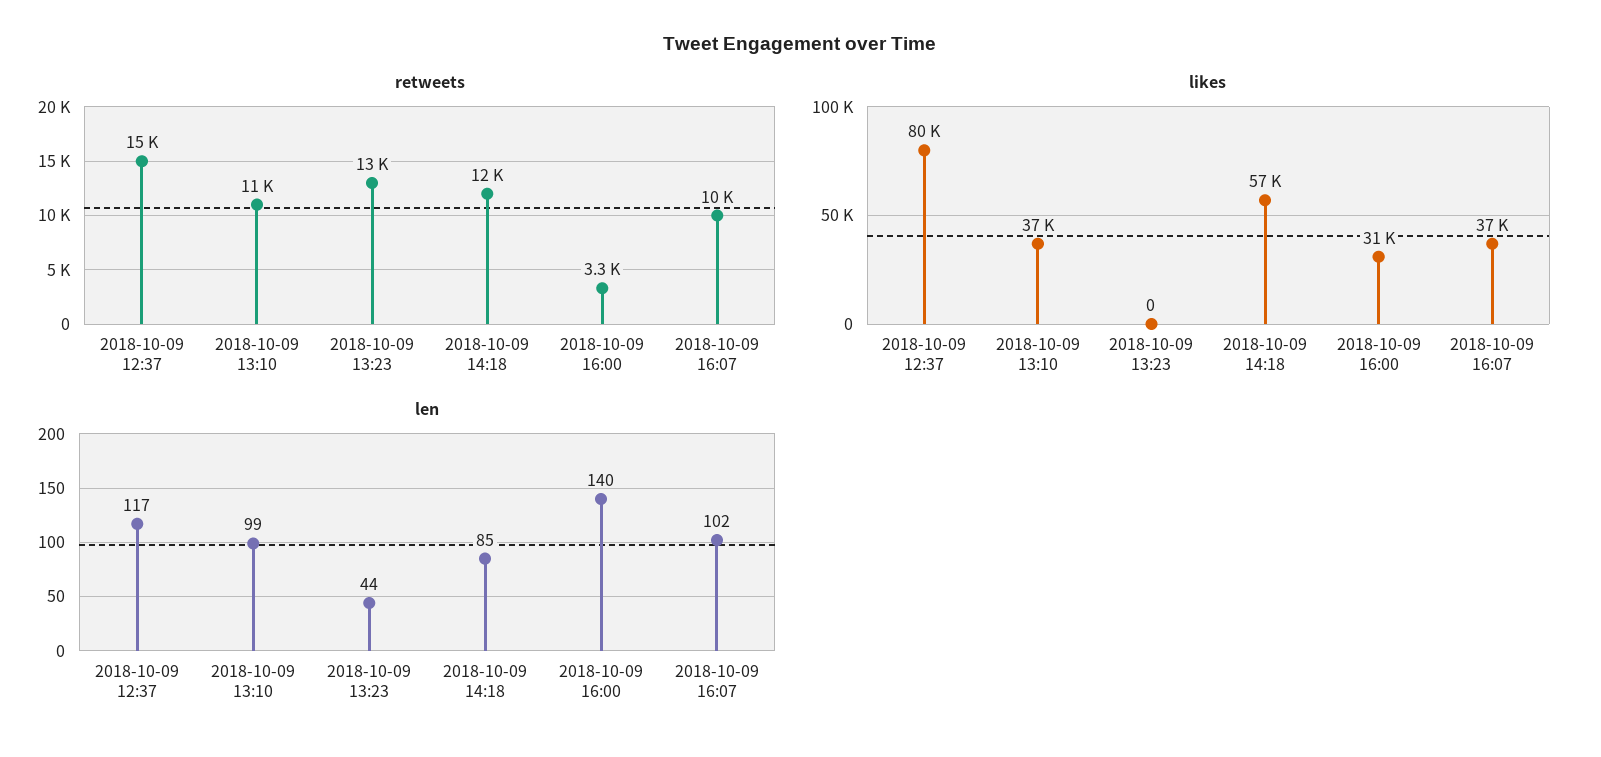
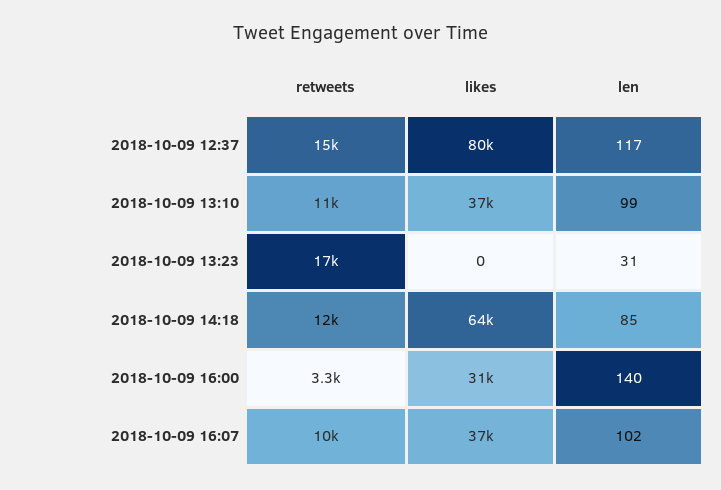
retweets, 2018-10-09 13:23: 13000 -> 17000
likes, 2018-10-09 14:18: 57000 -> 64000
len, 2018-10-09 13:23: 44 -> 31

